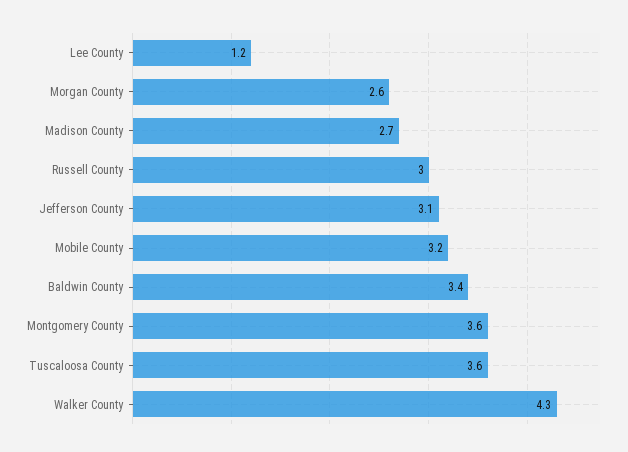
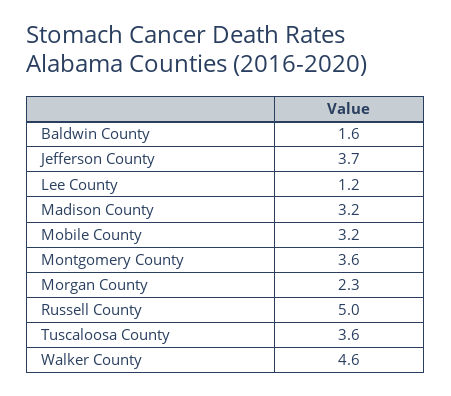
Morgan County: 2.6 -> 2.3
Madison County: 2.7 -> 3.2
Russell County: 3 -> 5
Jefferson County: 3.1 -> 3.7
Baldwin County: 3.4 -> 1.6
Walker County: 4.3 -> 4.6

